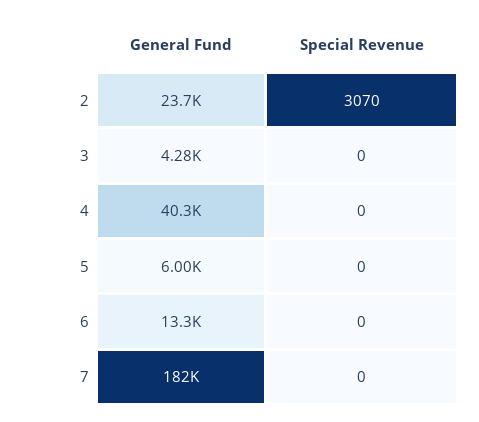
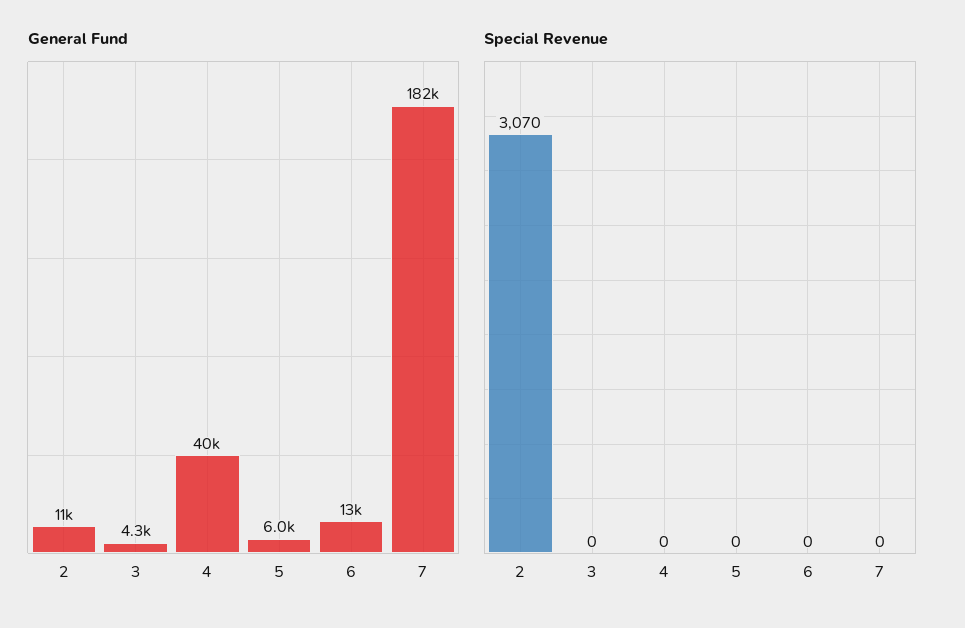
General Fund, 2: 23700 -> 11000

